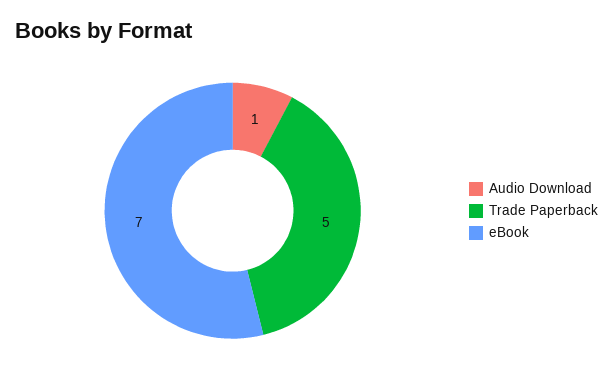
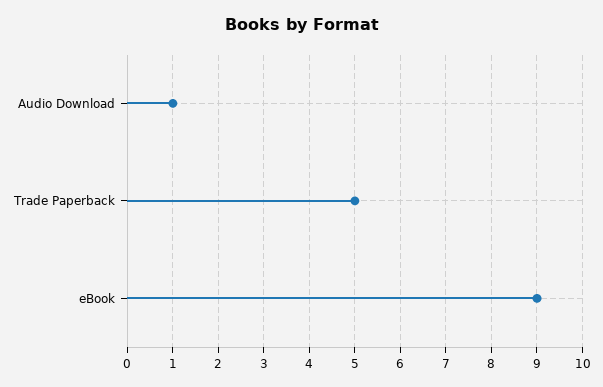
eBook: 7 -> 9

